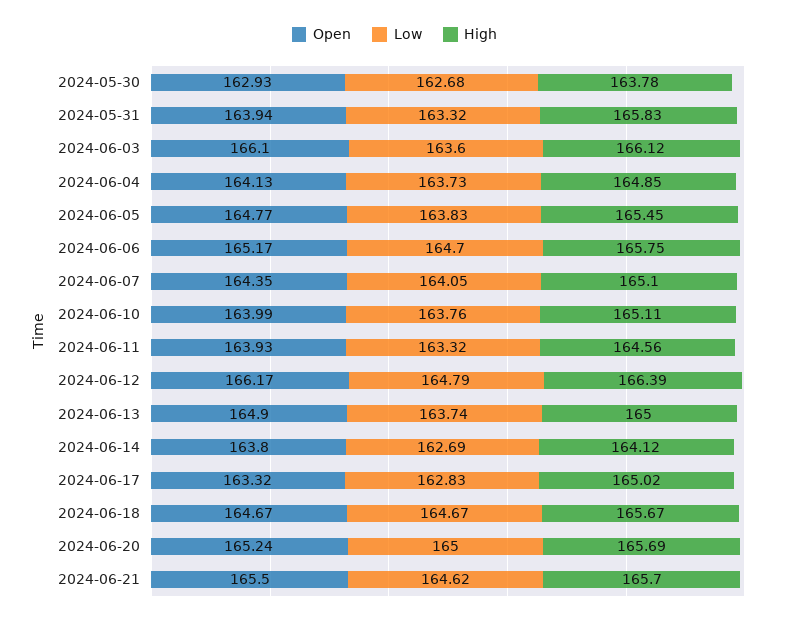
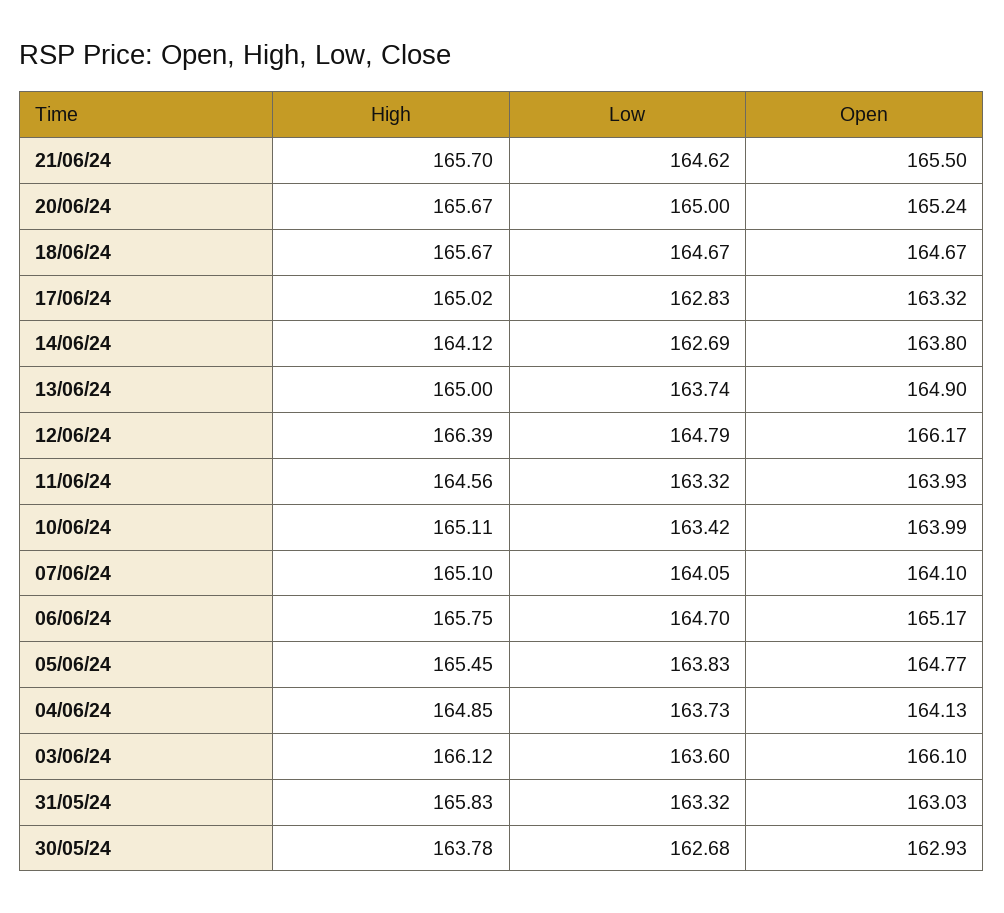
Open, 2024-05-31: 163.94 -> 163.03
Open, 2024-06-07: 164.35 -> 164.1
Low, 2024-06-10: 163.76 -> 163.42
High, 2024-06-20: 165.69 -> 165.67

